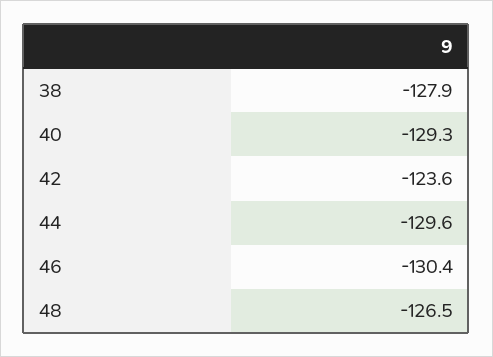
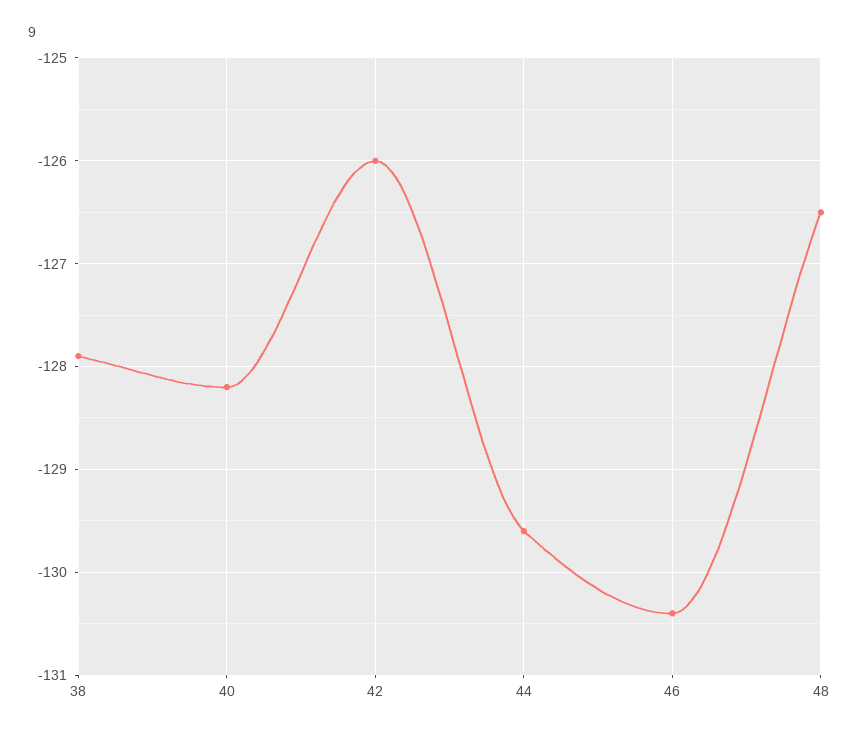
40: -129.3 -> -128.2
42: -123.6 -> -126

